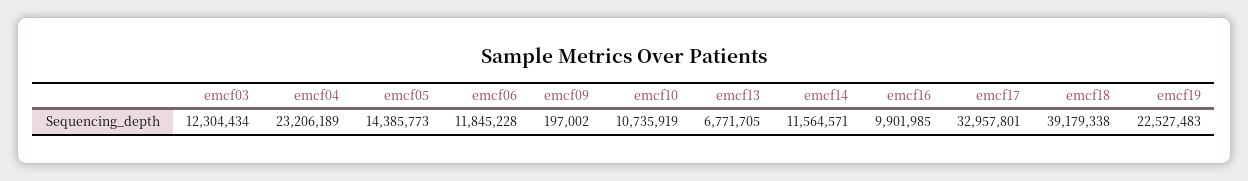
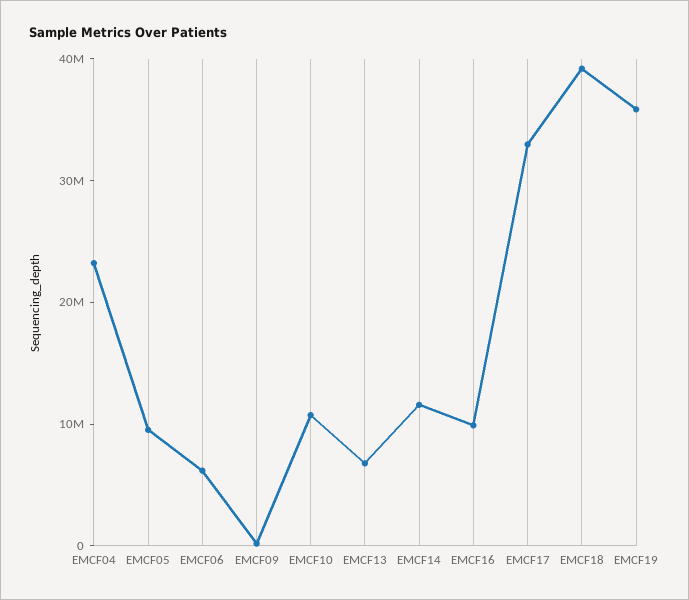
emcf03: 12304434 -> none
emcf05: 14385773 -> 10000000
emcf06: 11845228 -> 6000000
emcf19: 22527483 -> 36000000

